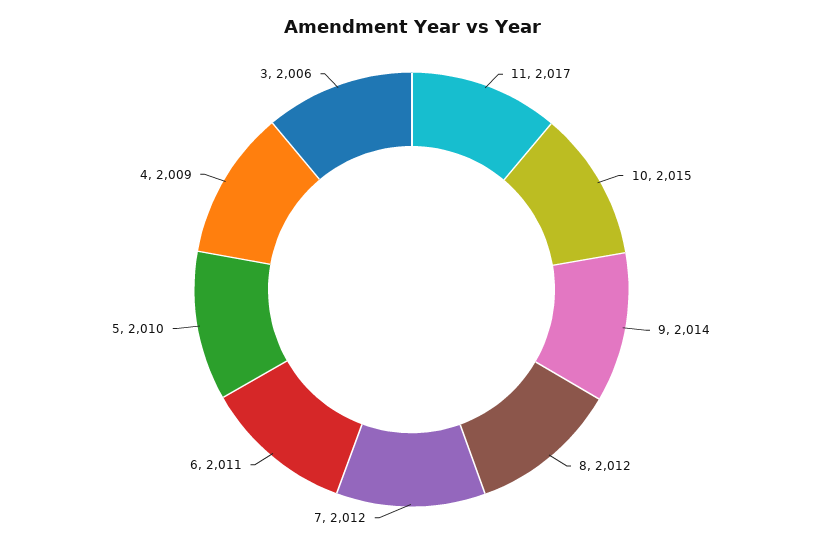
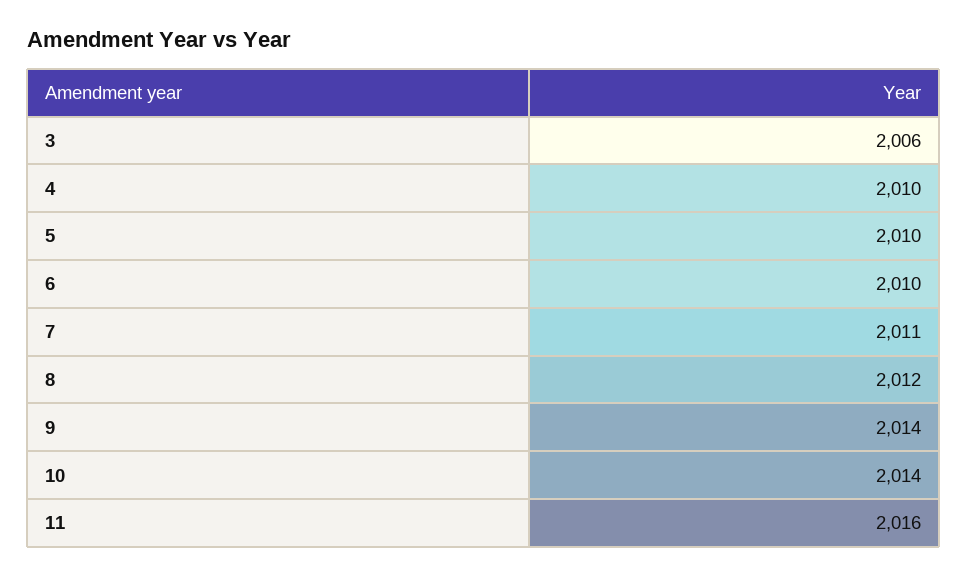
11: 2017 -> 2016
10: 2015 -> 2014
7: 2012 -> 2011
6: 2011 -> 2010
4: 2009 -> 2010

